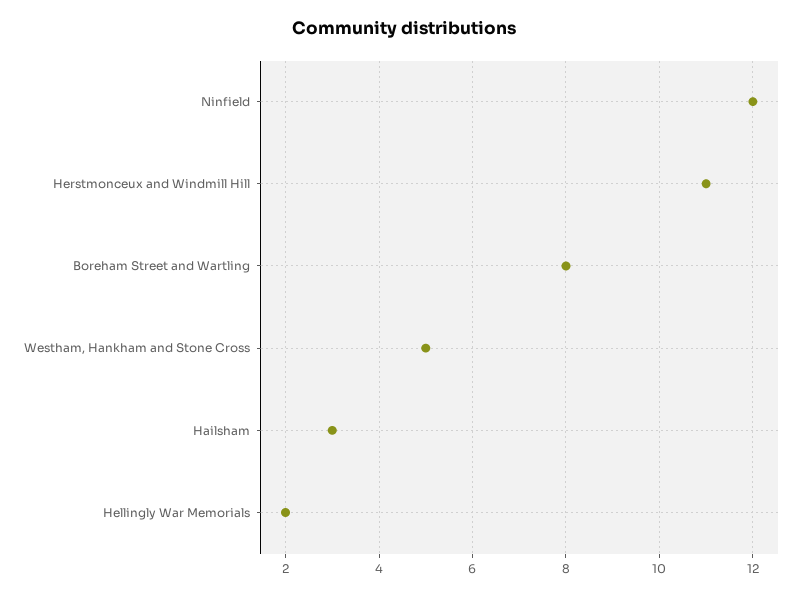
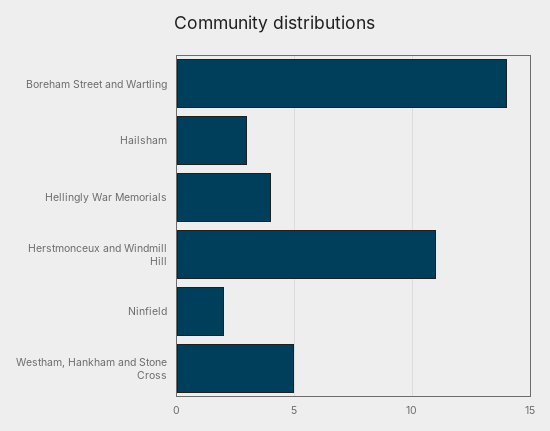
Ninfield: 12 -> 2
Boreham Street and Wartling: 8 -> 14
Hellingly War Memorials: 2 -> 4

